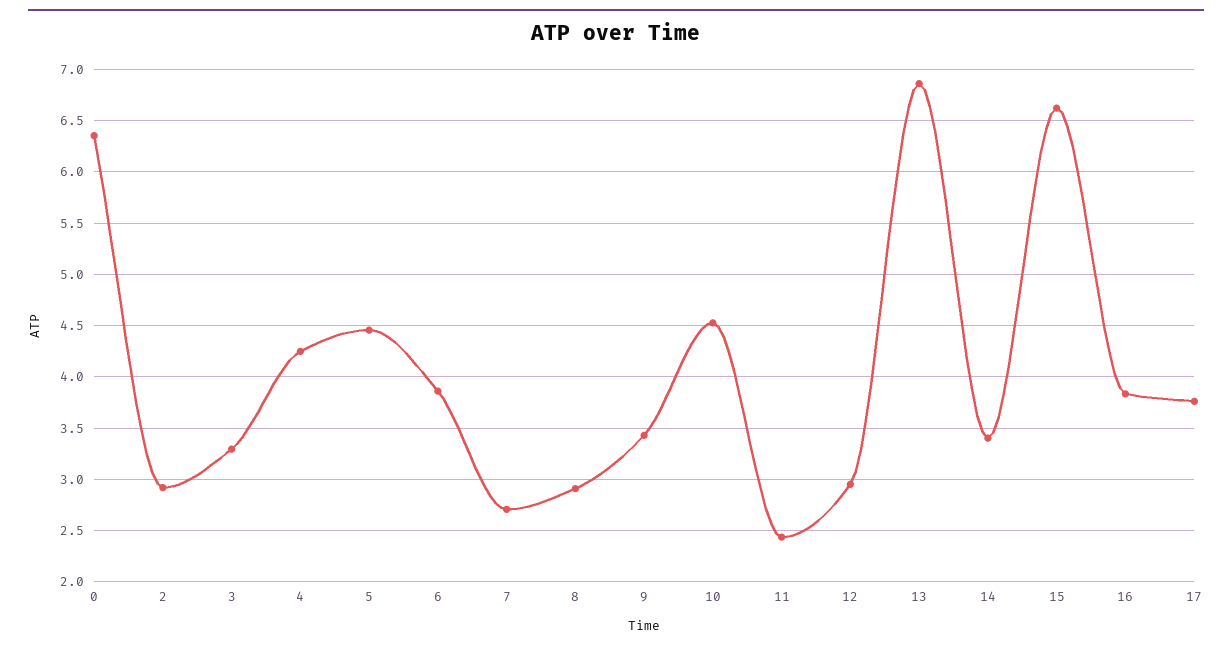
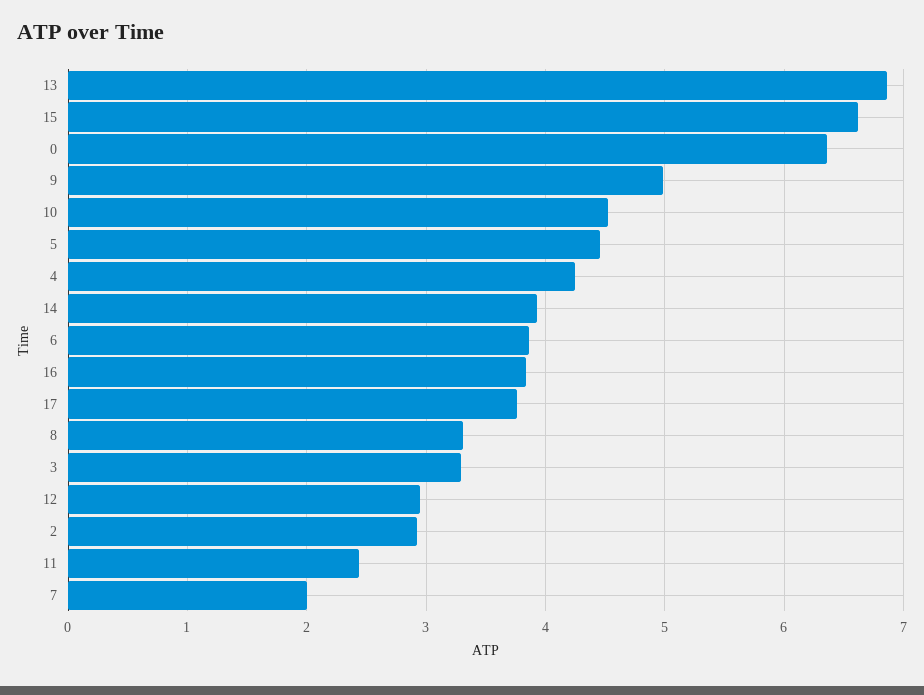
7: 2.7 -> 2
8: 2.9 -> 3.3
9: 3.4 -> 5
14: 3.4 -> 3.9

